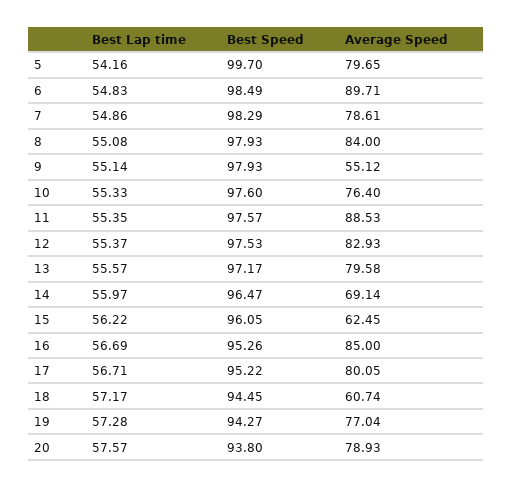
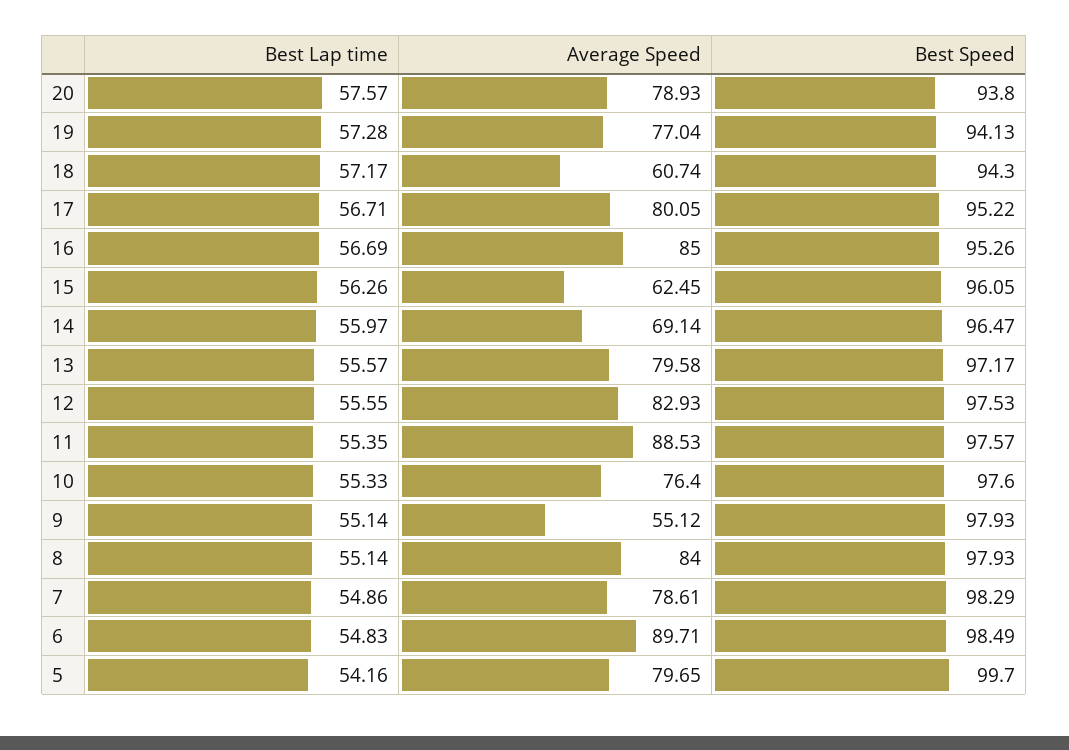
Best Lap time, 8: 55.08 -> 55.14
Best Lap time, 12: 55.37 -> 55.55
Best Lap time, 15: 56.22 -> 56.26
Best Speed, 18: 94.45 -> 94.3
Best Speed, 19: 94.27 -> 94.13

